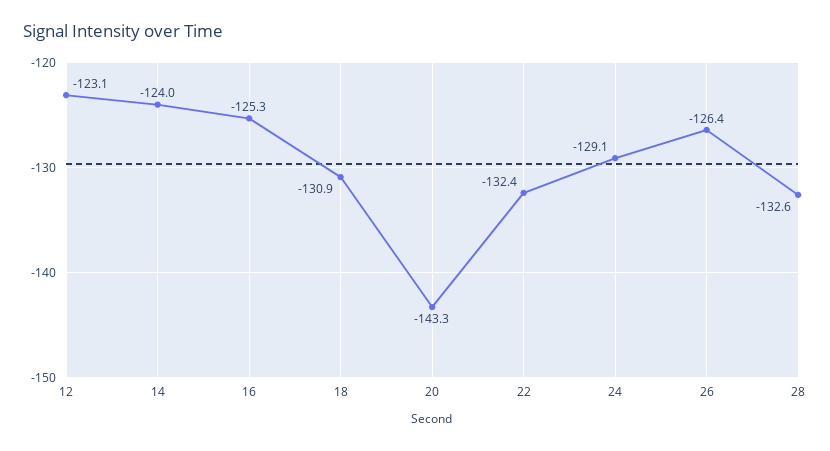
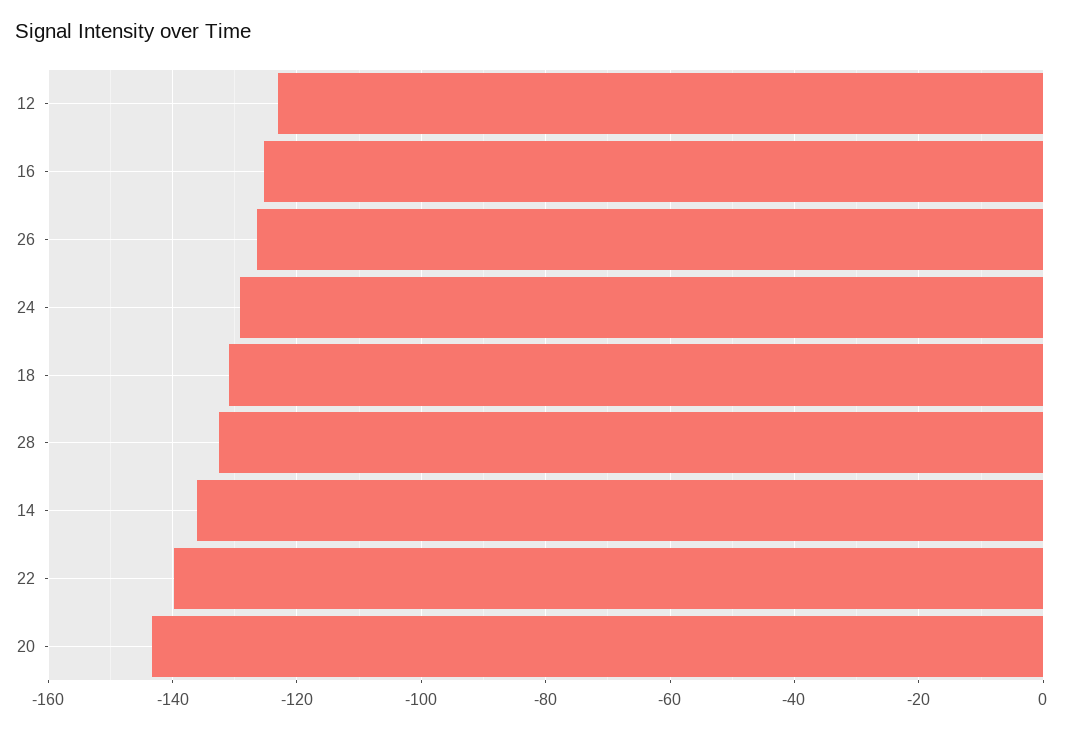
14: -124 -> -136
22: -132.4 -> -140

